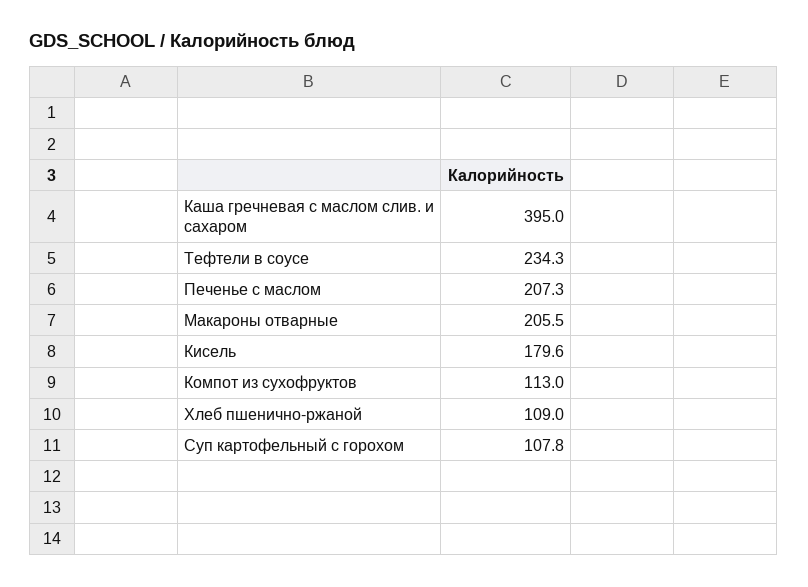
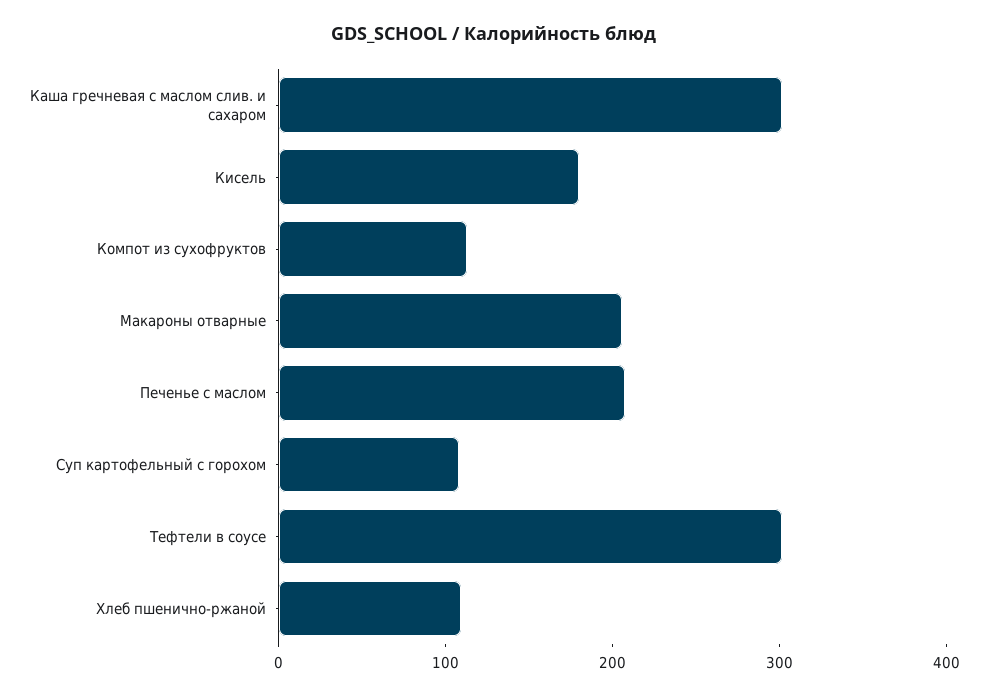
Каша гречневая с маслом слив. и сахаром: 395 -> 300
Тефтели в соусе: 234.3 -> 300

